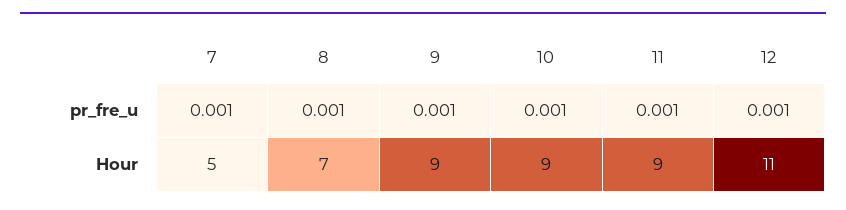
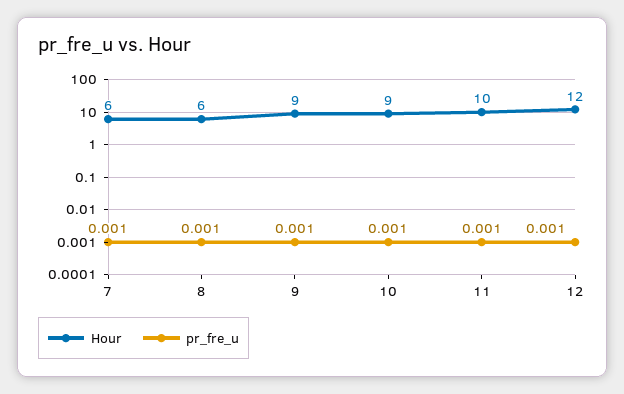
Hour, 7: 5 -> 6
Hour, 8: 7 -> 6
Hour, 11: 9 -> 10
Hour, 12: 11 -> 12

